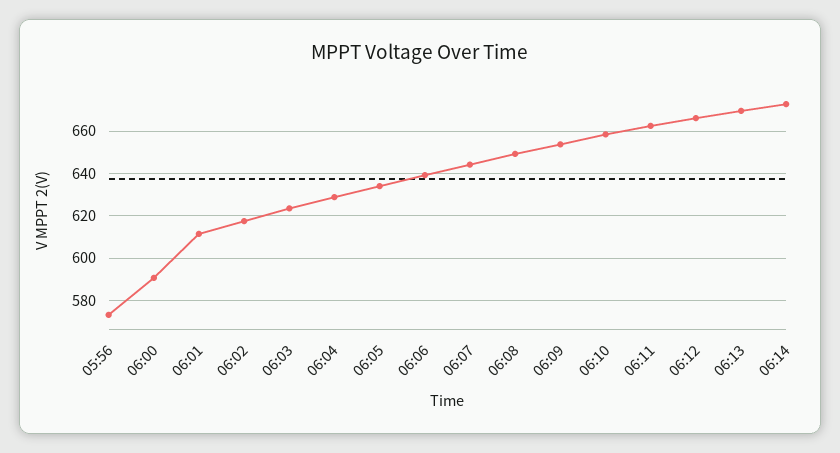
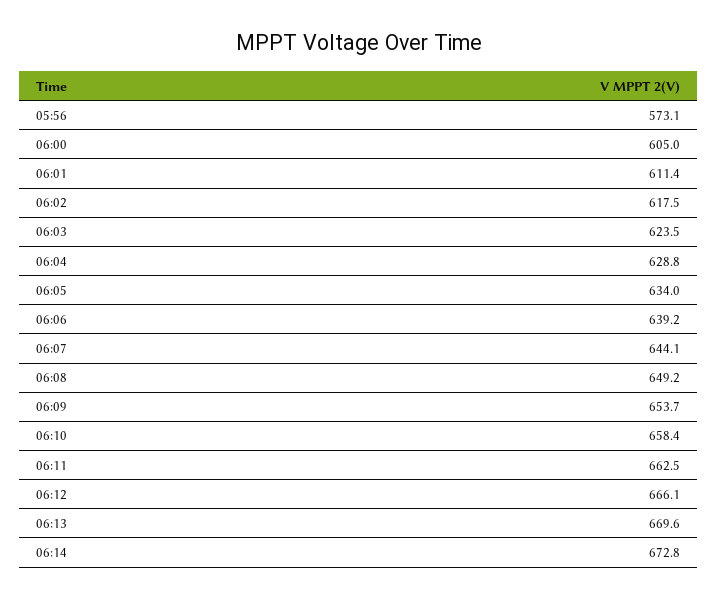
06:00: 590 -> 605

